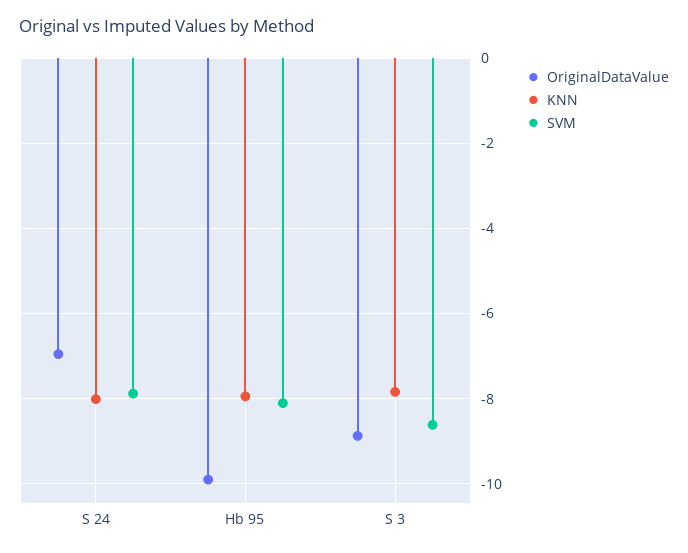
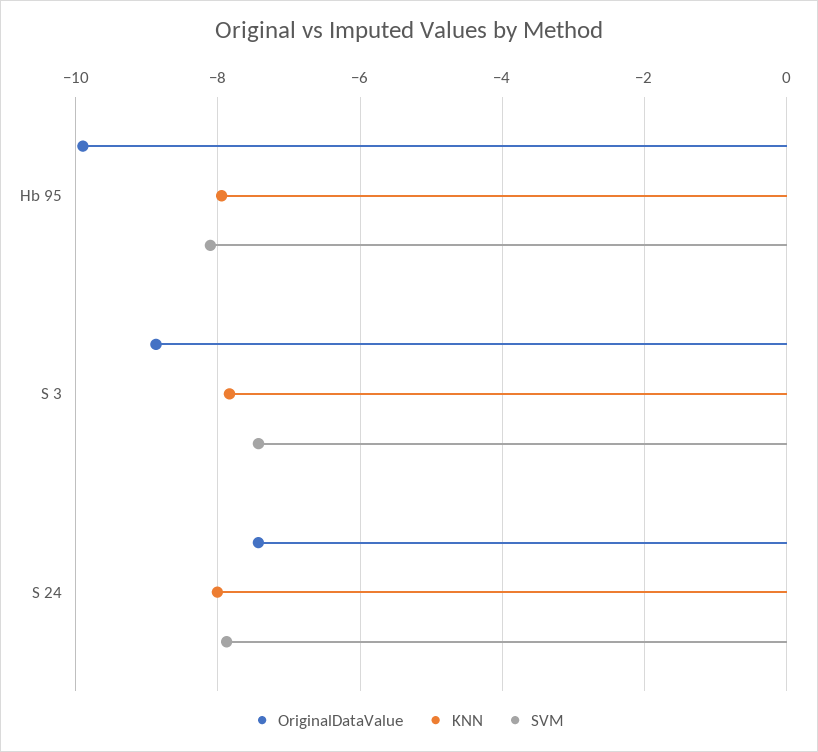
OriginalDataValue, S 24: -7 -> -7.4
SVM, S 3: -8.6 -> -7.4

